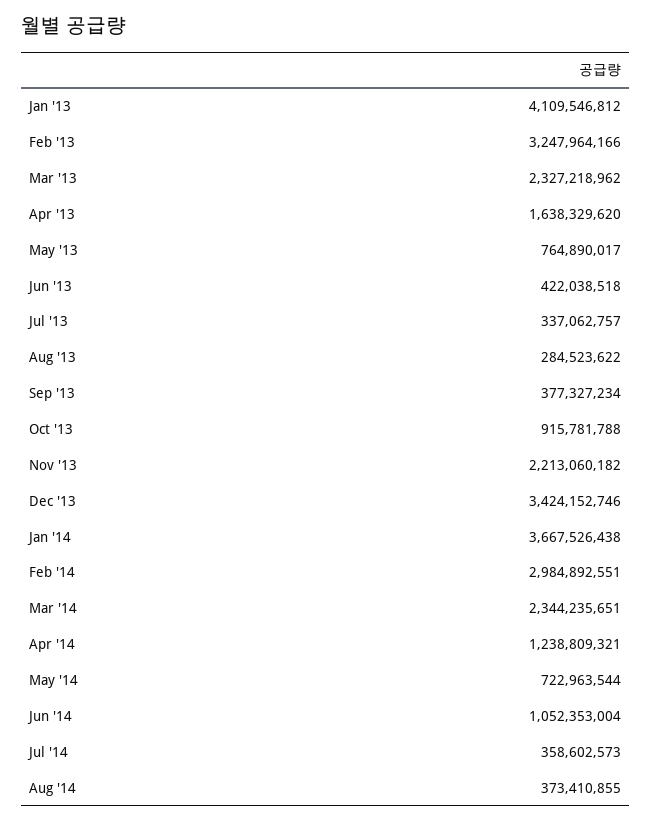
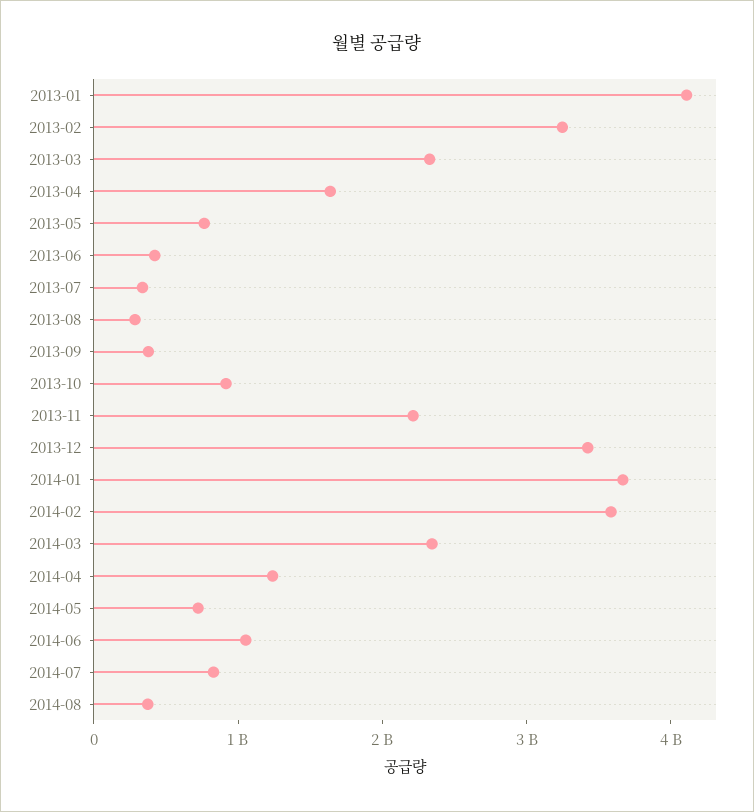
Feb '14: 2984892551 -> 3600000000
Jul '14: 358602573 -> 800000000

